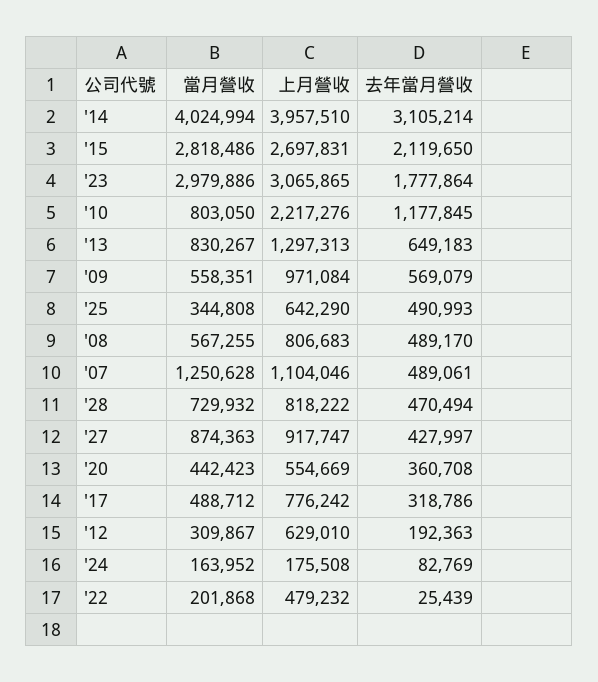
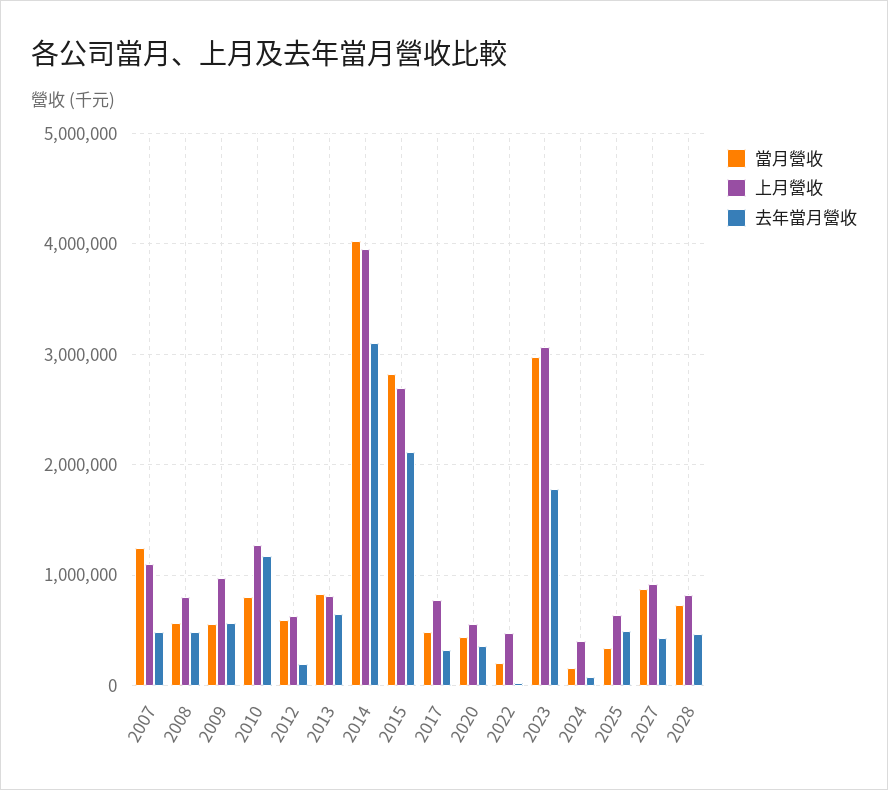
上月營收, '10: 2217276 -> 1300000
上月營收, '13: 1297313 -> 800000
當月營收, '12: 309867 -> 600000
上月營收, '24: 175508 -> 400000

